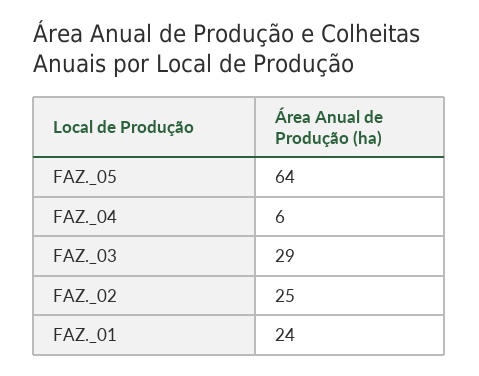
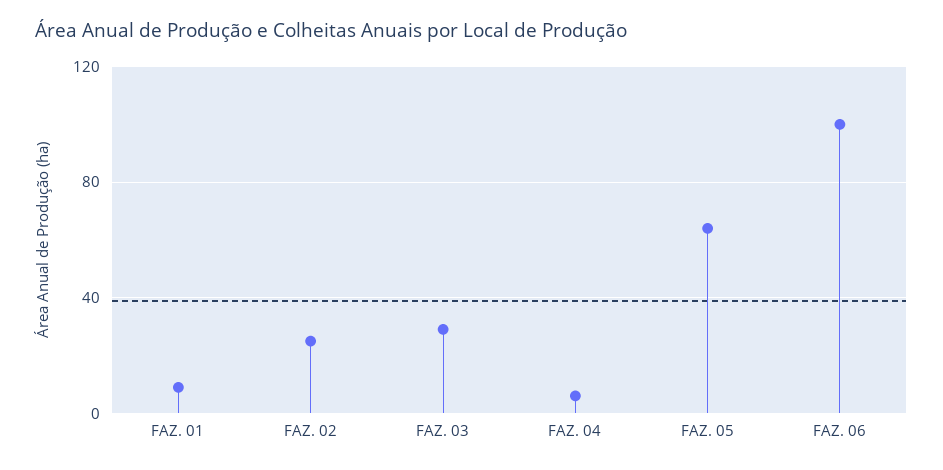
FAZ._01: 24 -> 10
FAZ. 06: none -> 100

